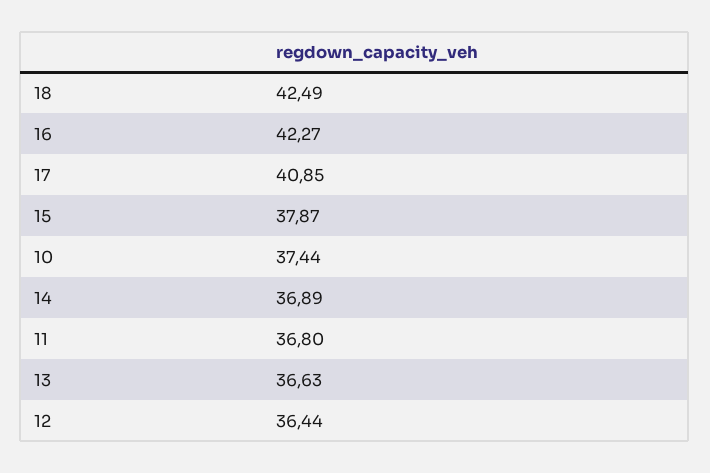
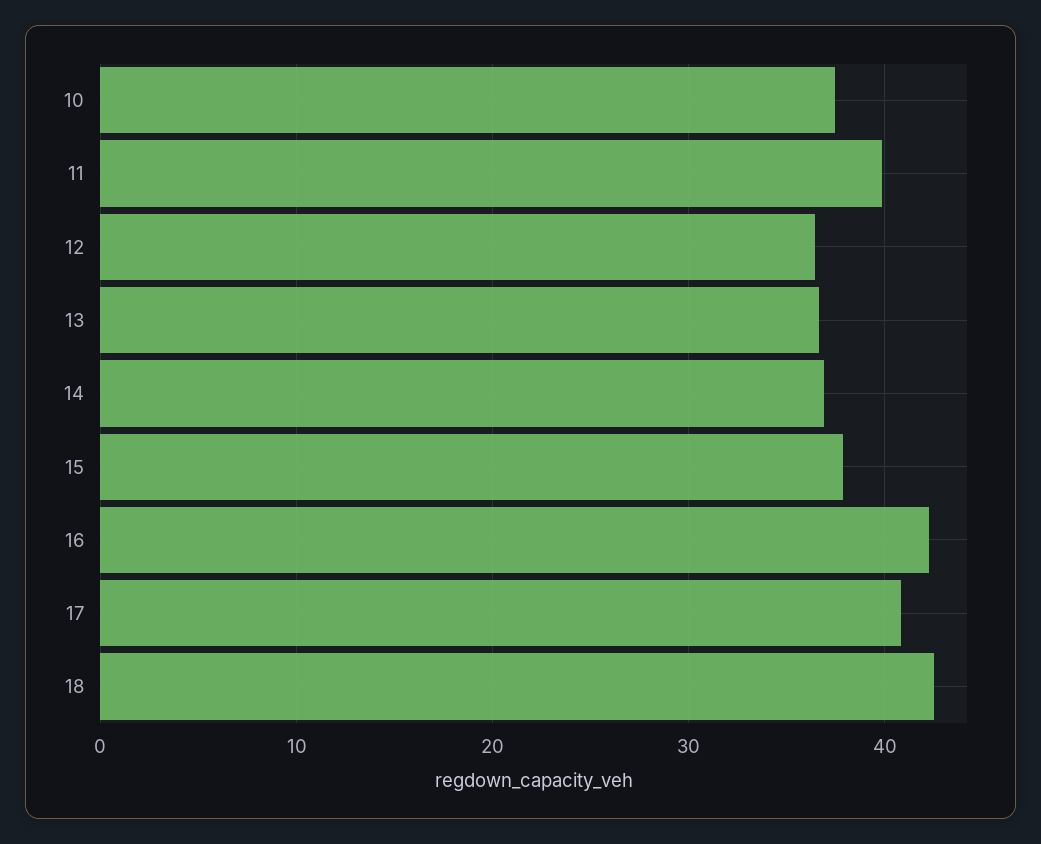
11: 36.8 -> 40

